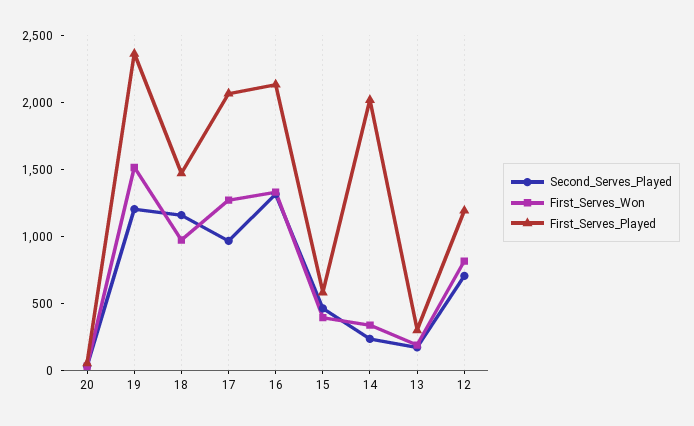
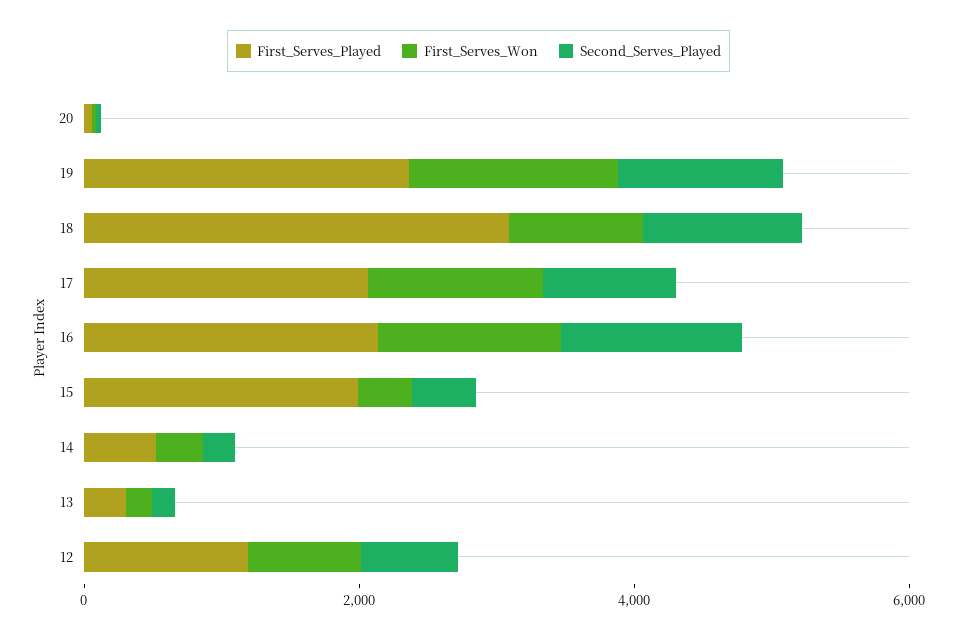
First_Serves_Played, 18: 1500 -> 3000
First_Serves_Played, 15: 600 -> 2000
First_Serves_Played, 14: 2000 -> 500

